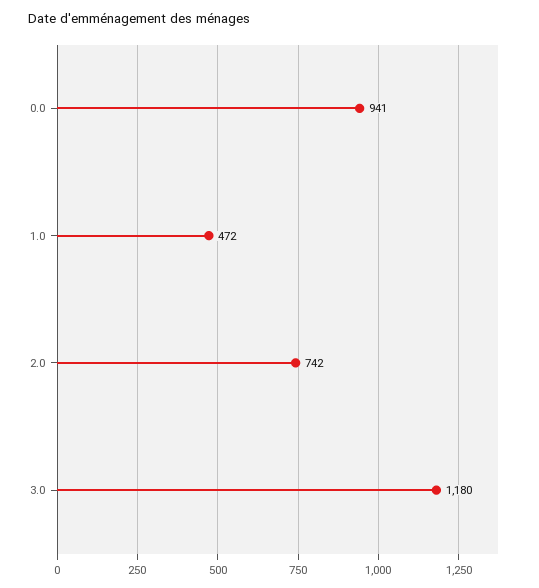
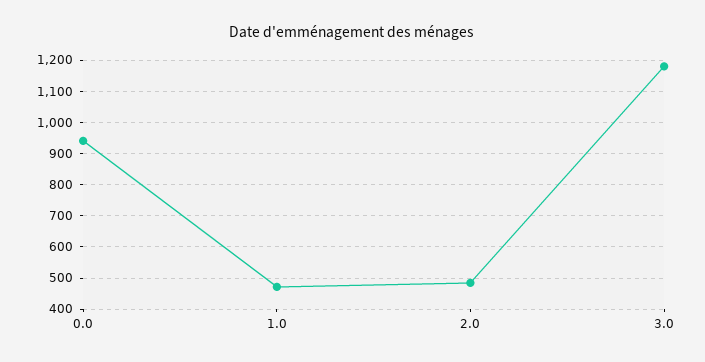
2.0: 742 -> 480

